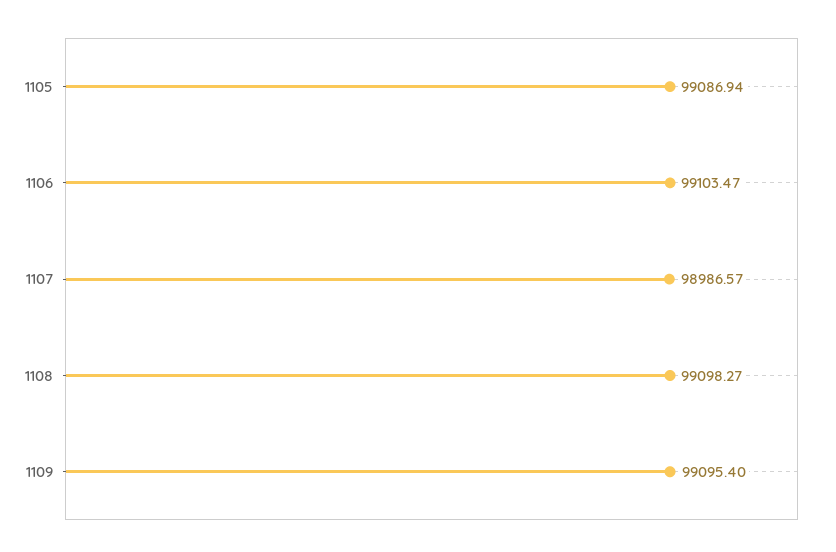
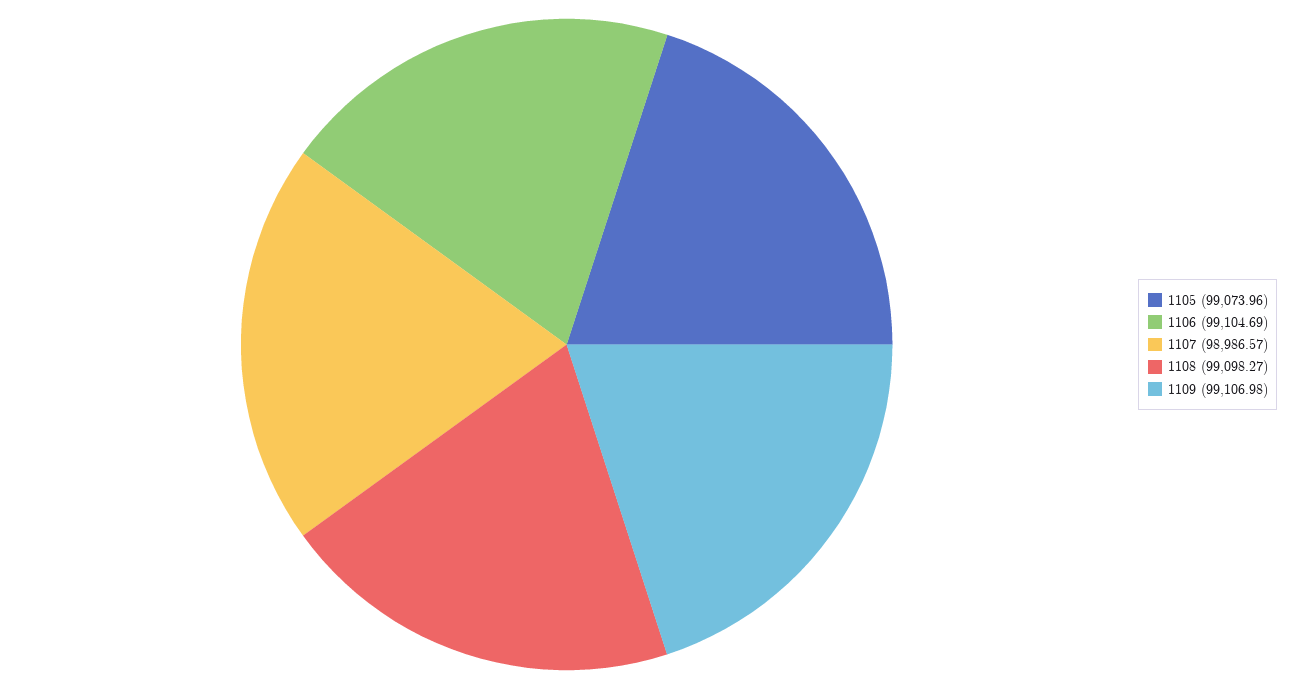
1105: 99086.94 -> 99073.96
1106: 99103.47 -> 99104.69
1109: 99095.4 -> 99106.98

